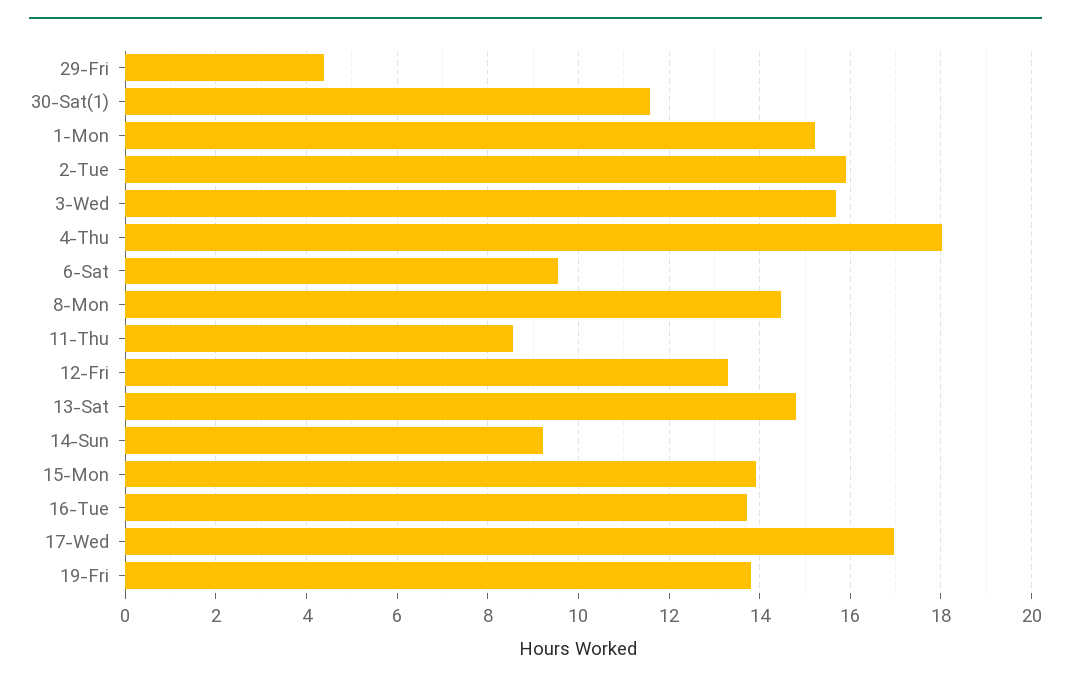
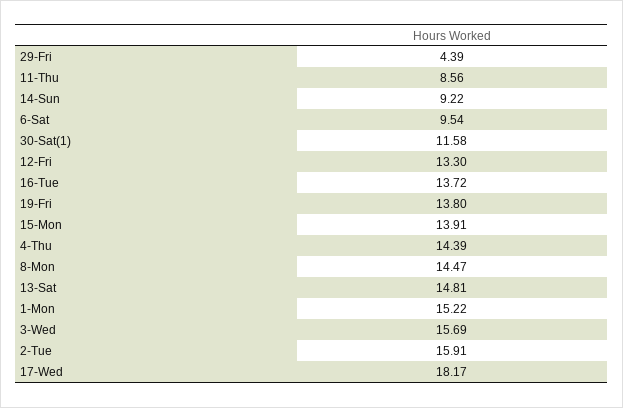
4-Thu: 18 -> 14.39
17-Wed: 17 -> 18.17

